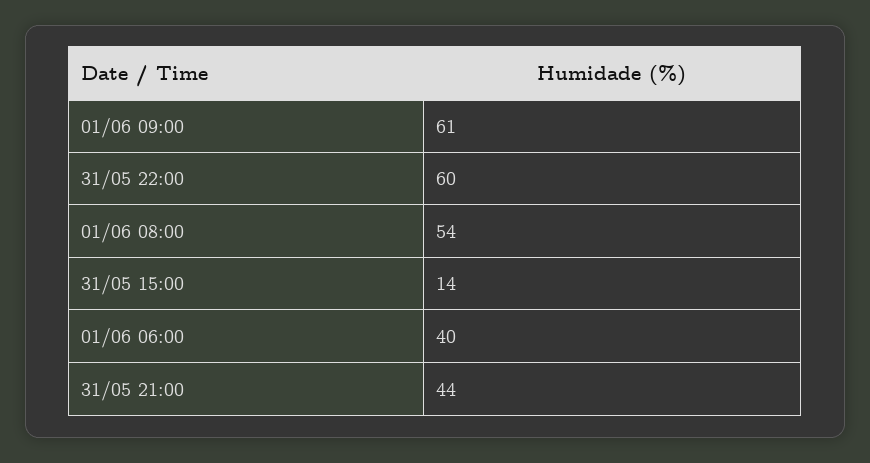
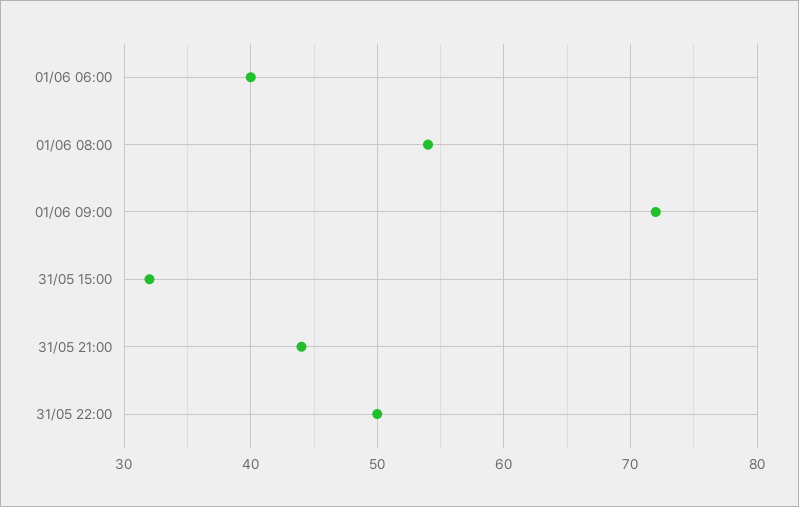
01/06 09:00: 61 -> 72
31/05 22:00: 60 -> 50
31/05 15:00: 14 -> 32

